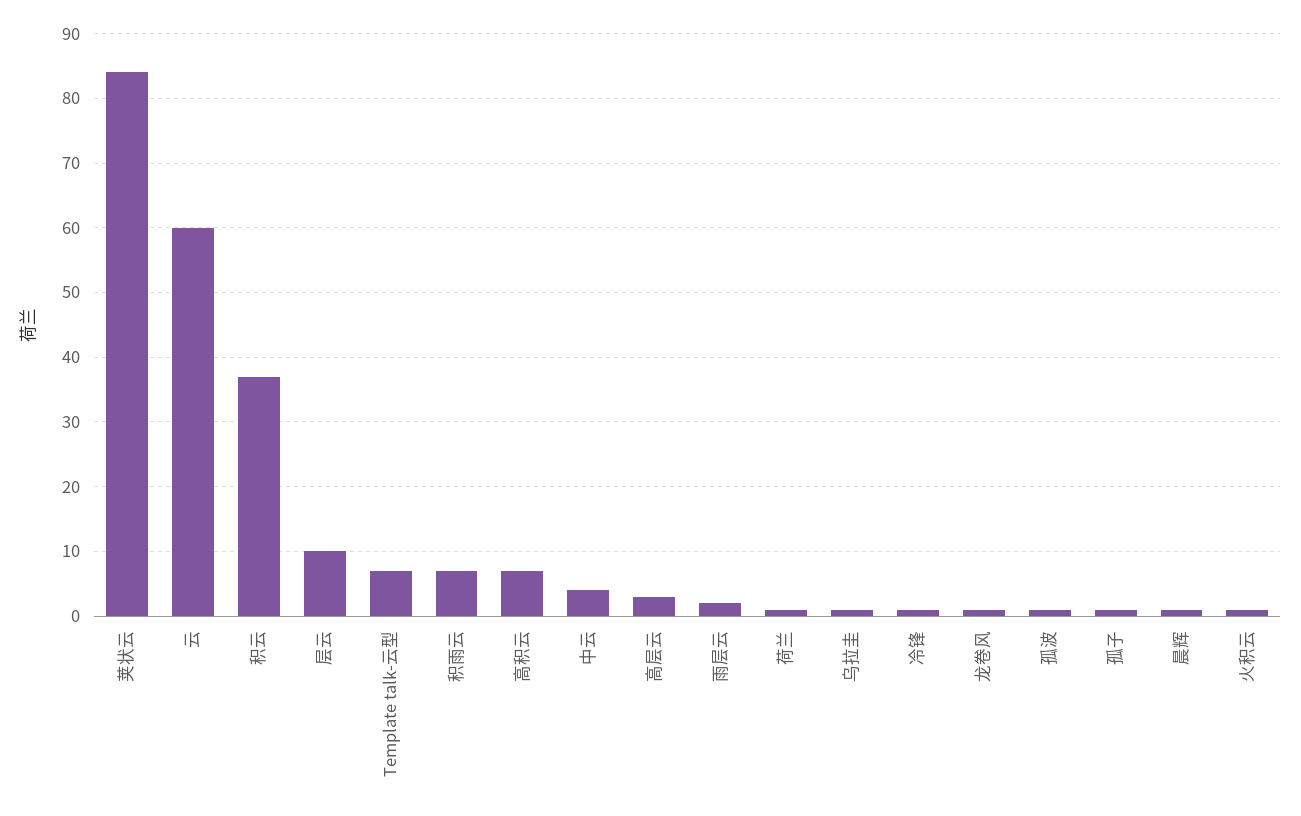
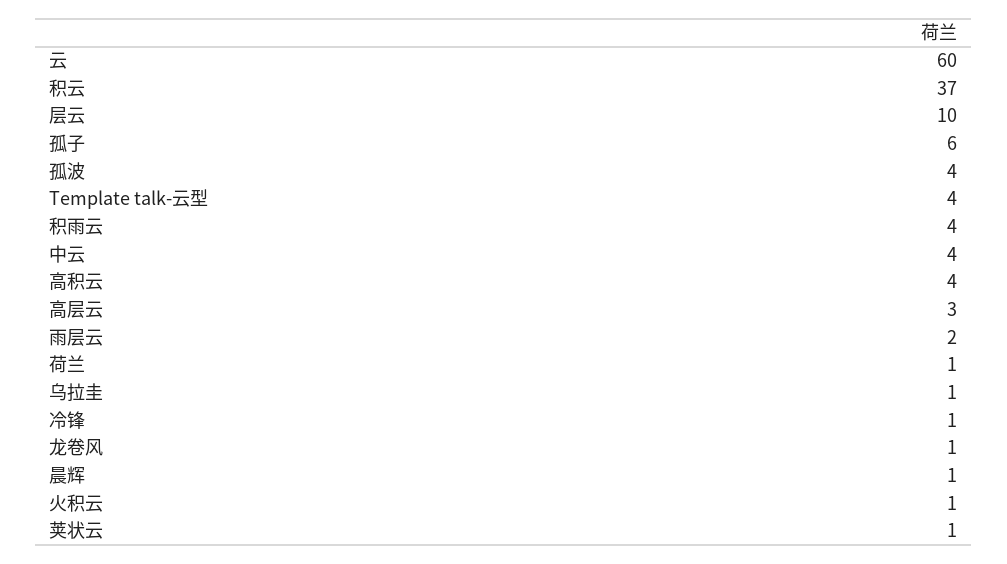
荚状云: 84 -> 1
Template talk-云型: 7 -> 4
积雨云: 7 -> 4
高积云: 7 -> 4
孤波: 1 -> 4
孤子: 1 -> 6

